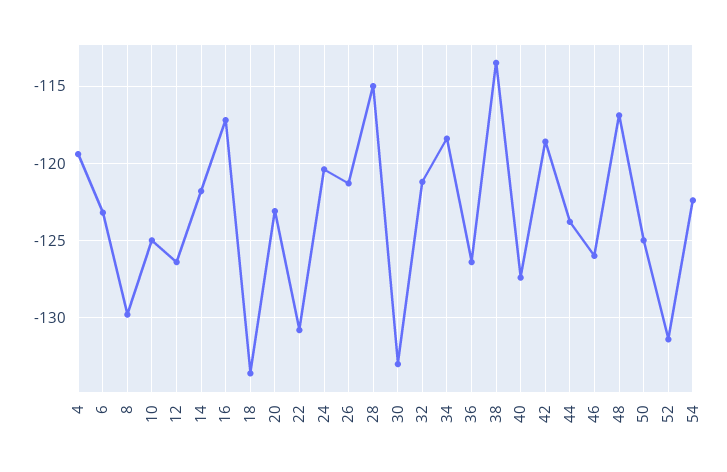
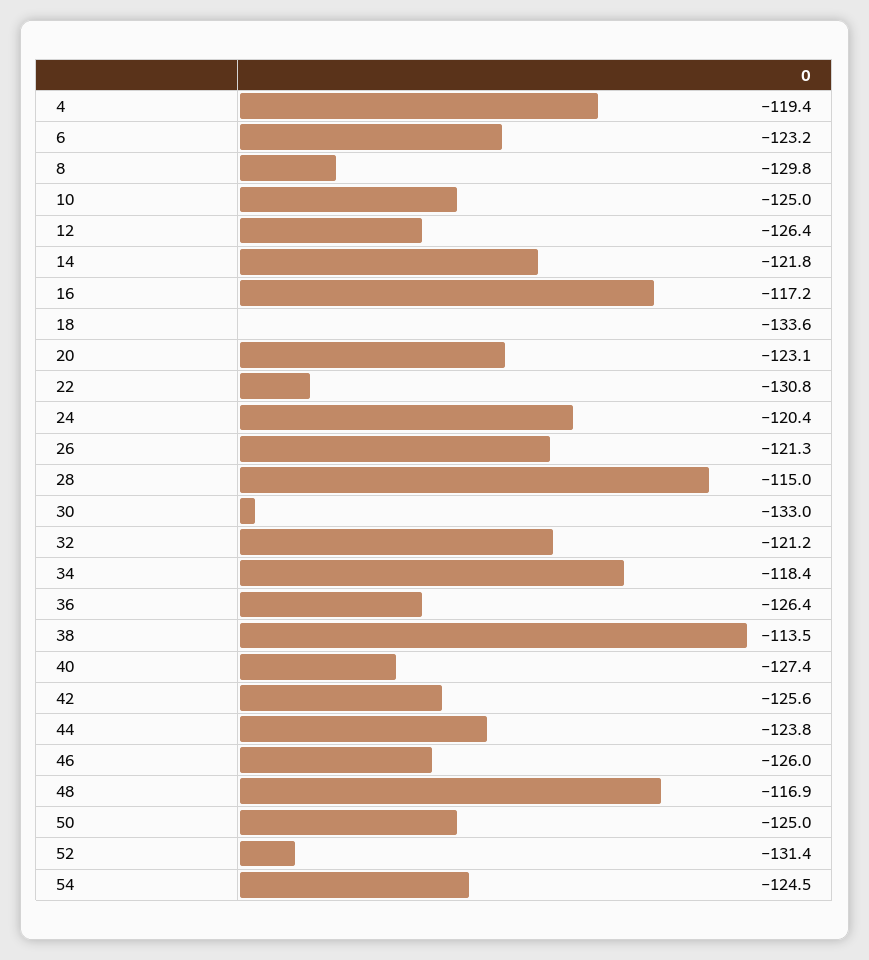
42: -118.5 -> -125.6
54: -122.5 -> -124.5

